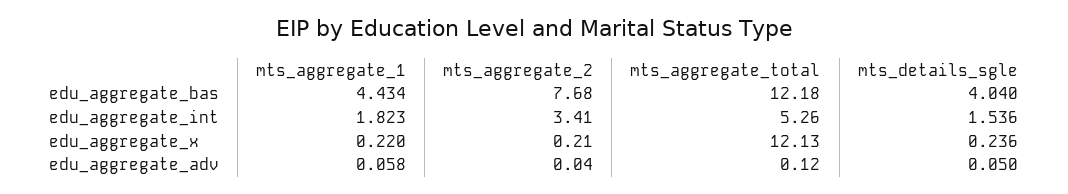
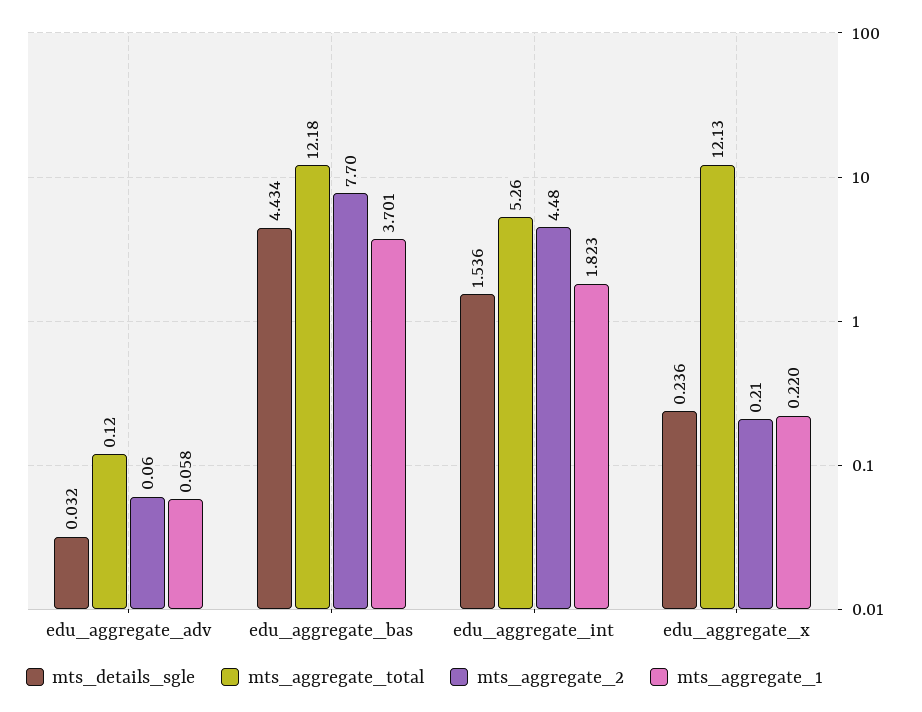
mts_aggregate_1, edu_aggregate_bas: 4.434 -> 3.701
mts_aggregate_2, edu_aggregate_bas: 7.68 -> 7.7
mts_details_sgle, edu_aggregate_bas: 4.04 -> 4.434
mts_aggregate_2, edu_aggregate_int: 3.41 -> 4.48
mts_aggregate_2, edu_aggregate_adv: 0.04 -> 0.06
mts_details_sgle, edu_aggregate_adv: 0.05 -> 0.032

